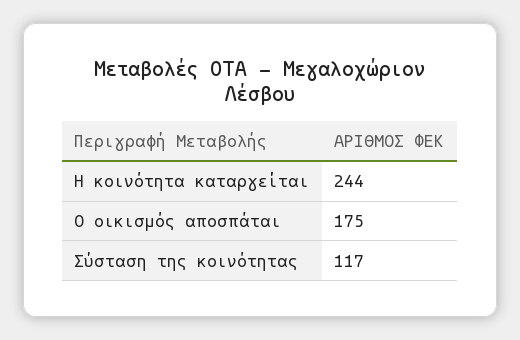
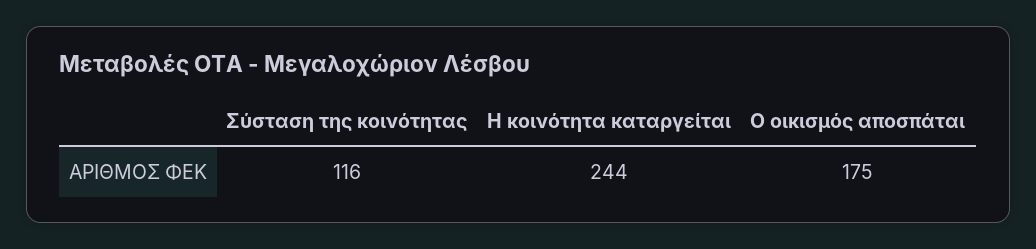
Σύσταση της κοινότητας: 117 -> 116

